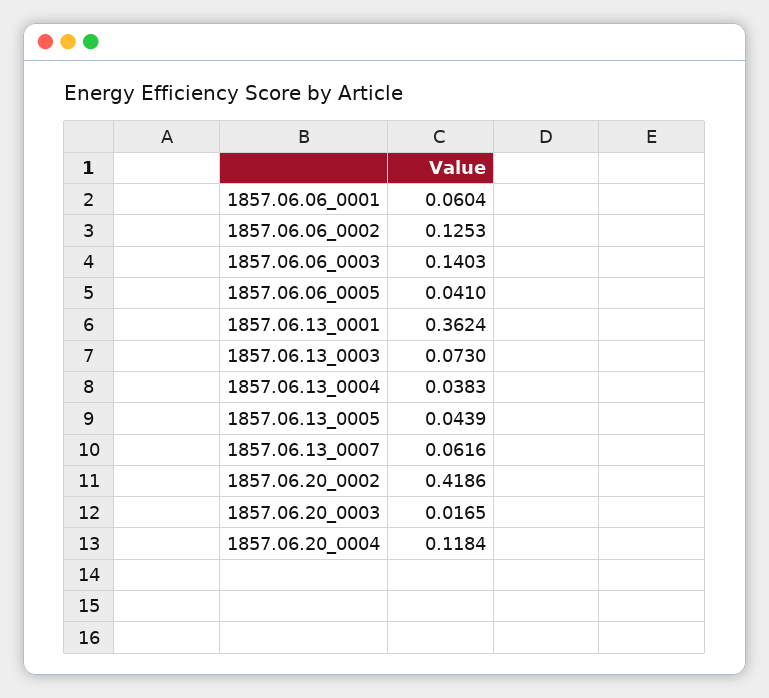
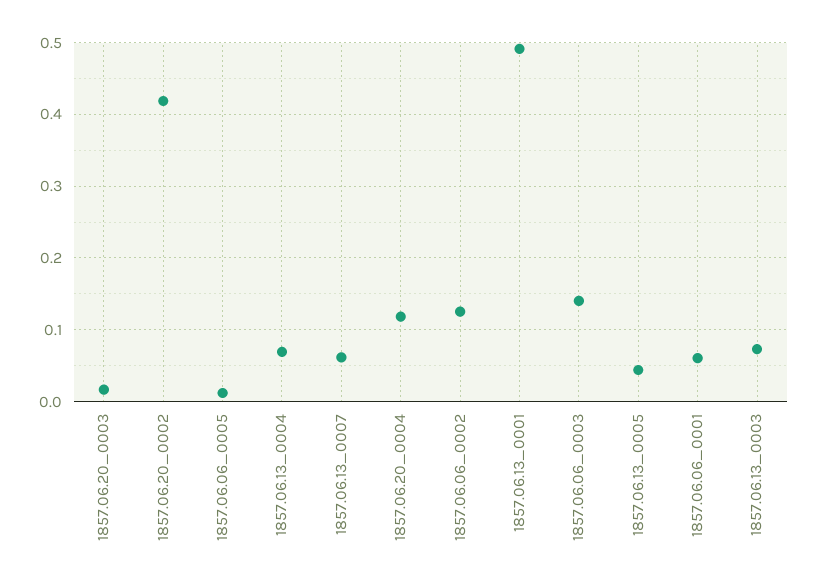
1857.06.06_0005: 0.041 -> 0.01
1857.06.13_0001: 0.3624 -> 0.49
1857.06.13_0004: 0.0383 -> 0.07

